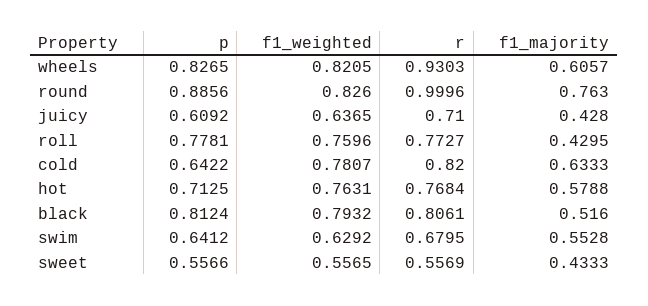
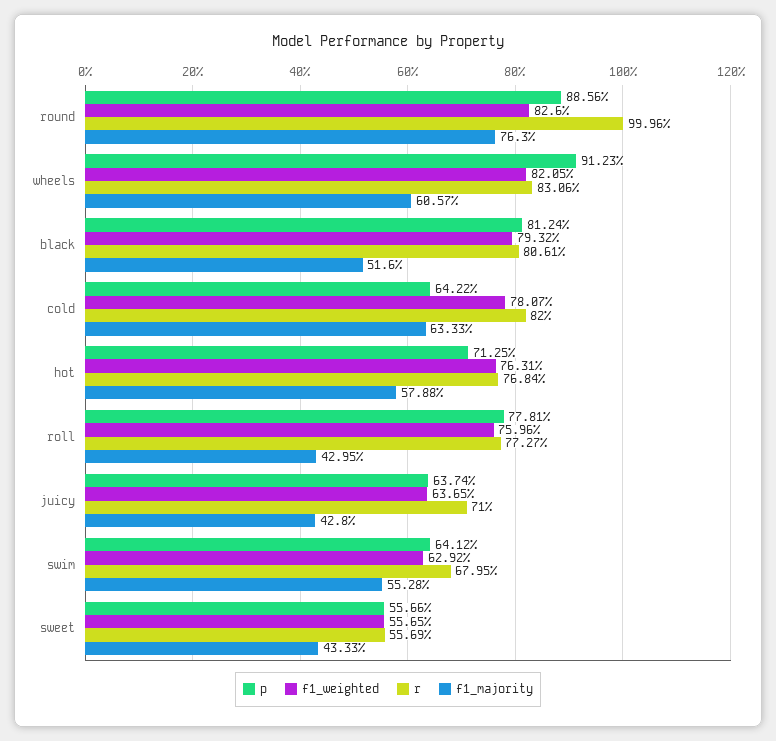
p, wheels: 0.8265 -> 0.9123
r, wheels: 0.9303 -> 0.8306
p, juicy: 0.6092 -> 0.6374

